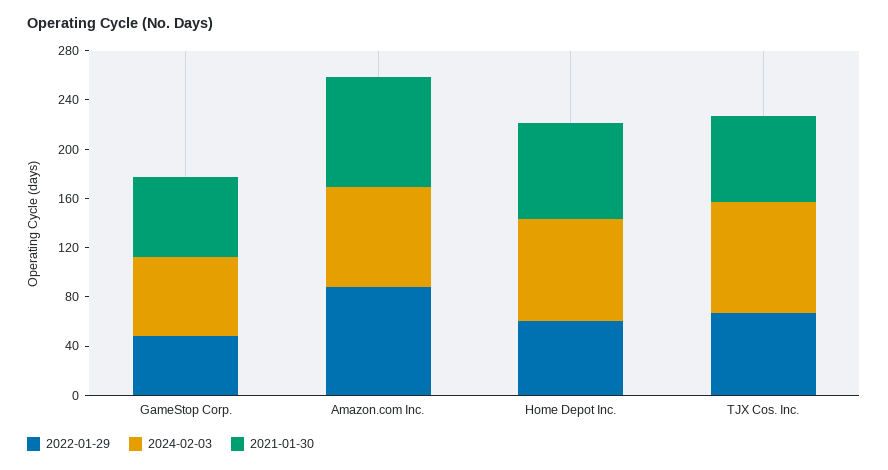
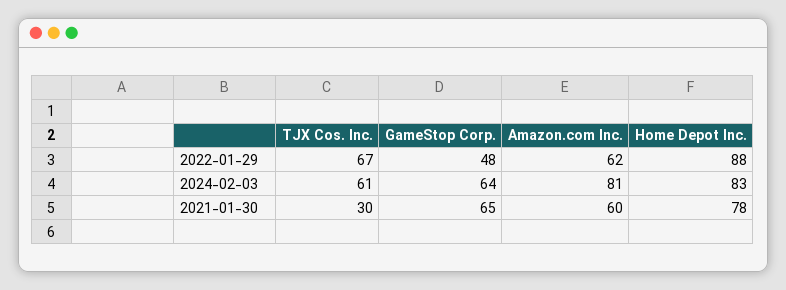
2022-01-29, Amazon.com Inc.: 90 -> 62
2021-01-30, Amazon.com Inc.: 90 -> 60
2022-01-29, Home Depot Inc.: 60 -> 88
2024-02-03, TJX Cos. Inc.: 90 -> 61
2021-01-30, TJX Cos. Inc.: 70 -> 30

